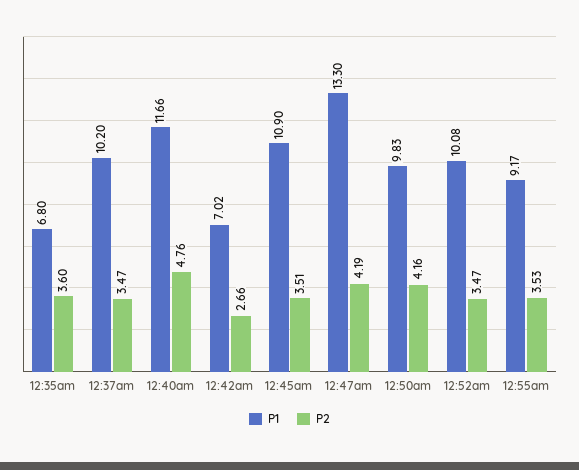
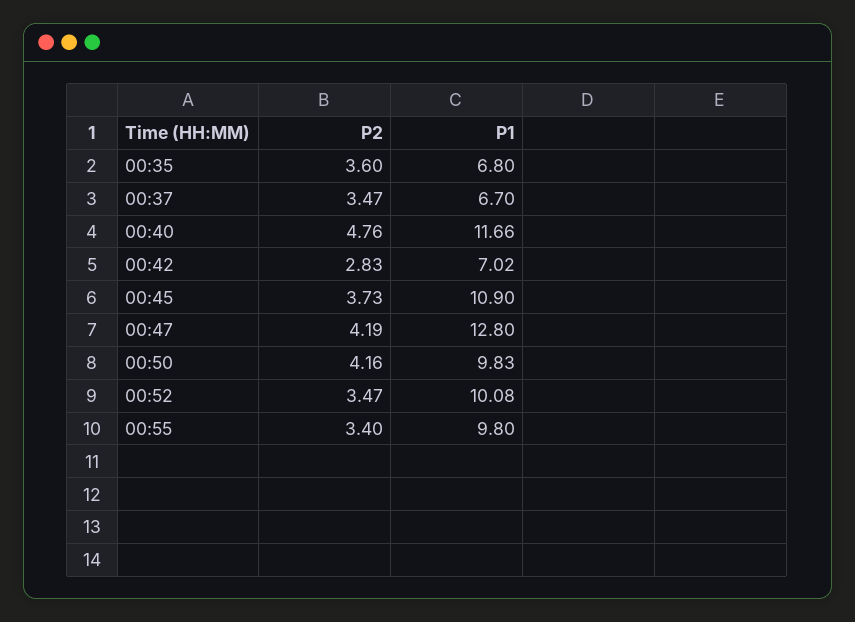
P1, 12:37am: 10.2 -> 6.7
P2, 12:42am: 2.66 -> 2.83
P2, 12:45am: 3.51 -> 3.73
P1, 12:47am: 13.3 -> 12.8
P1, 12:55am: 9.17 -> 9.8
P2, 12:55am: 3.53 -> 3.4

